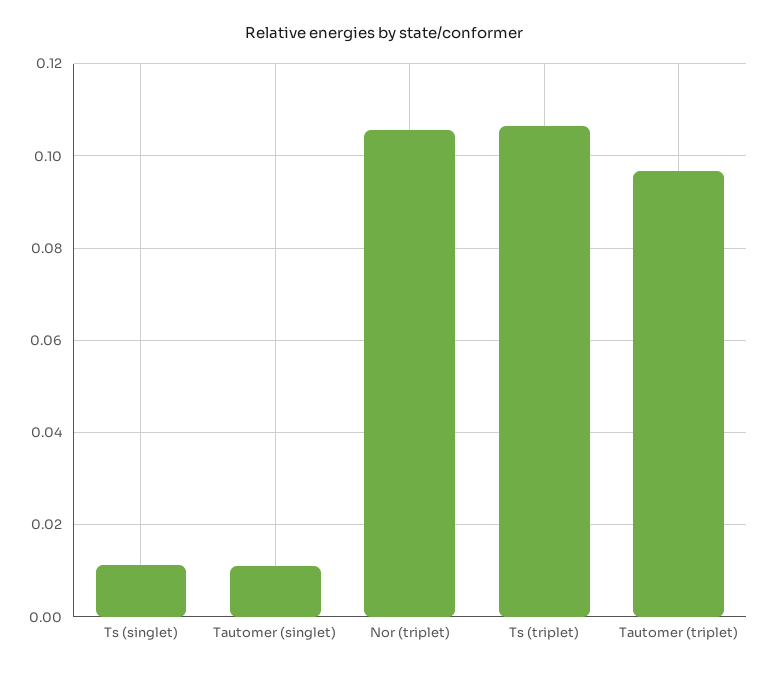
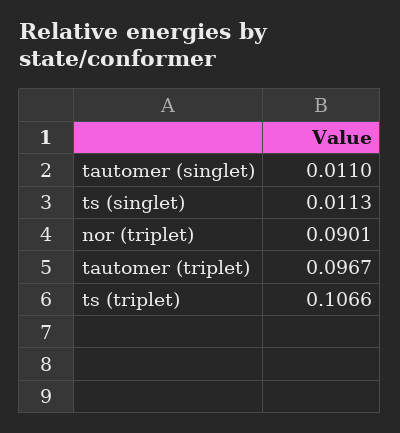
Nor (triplet): 0.106 -> 0.0901

